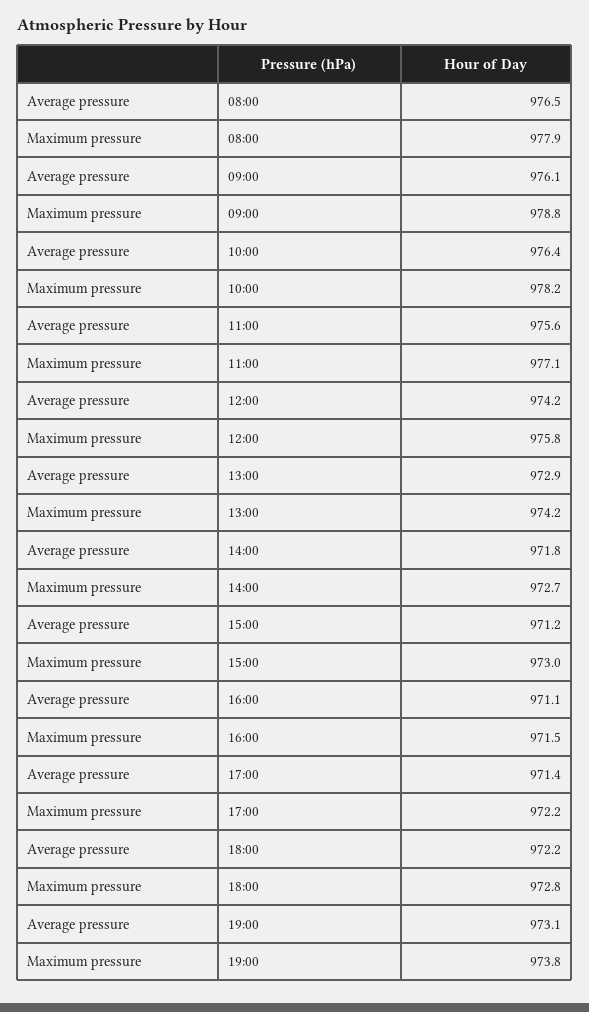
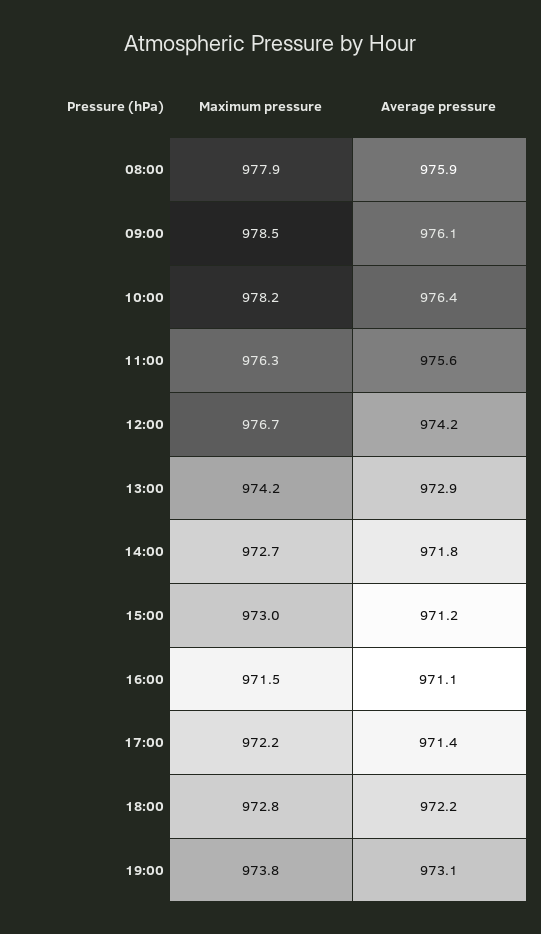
Average pressure, 08:00: 976.5 -> 975.9
Maximum pressure, 09:00: 978.8 -> 978.5
Maximum pressure, 11:00: 977.1 -> 976.3
Maximum pressure, 12:00: 975.8 -> 976.7

